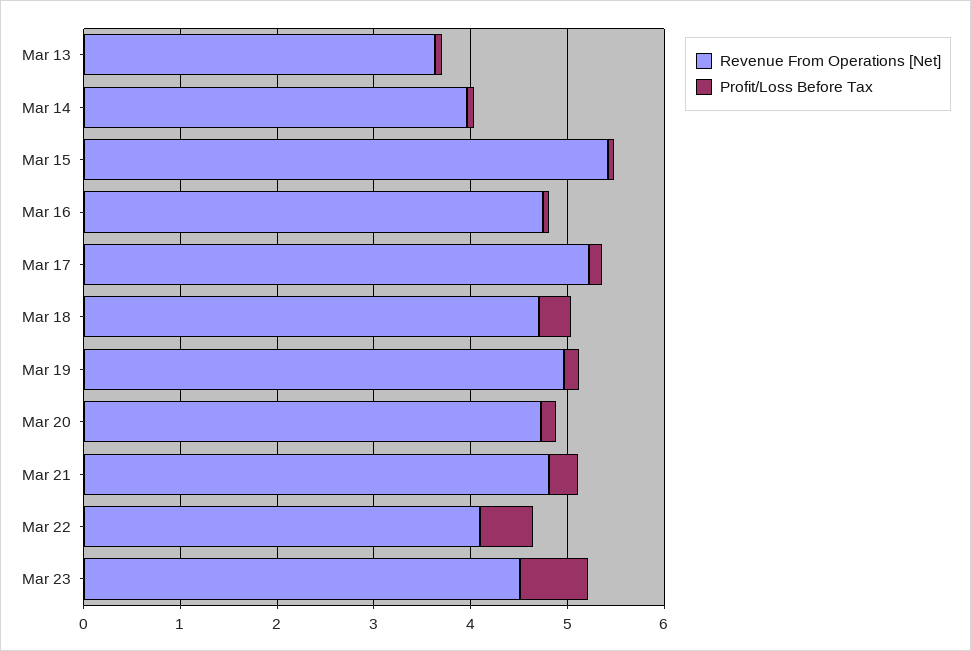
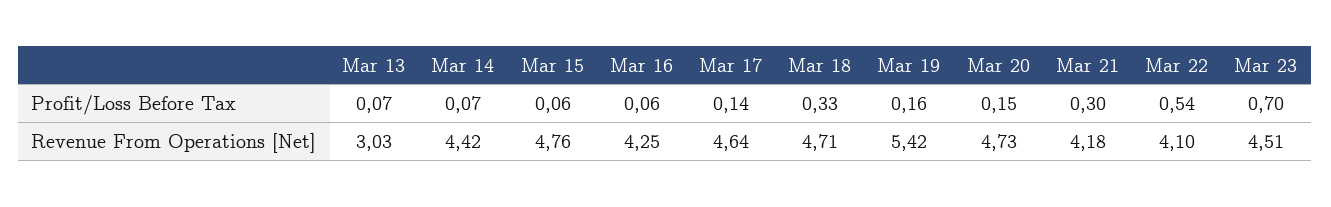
Revenue From Operations [Net], Mar 13: 3.6 -> 3.03
Revenue From Operations [Net], Mar 14: 4 -> 4.42
Revenue From Operations [Net], Mar 15: 5.4 -> 4.76
Revenue From Operations [Net], Mar 16: 4.8 -> 4.25
Revenue From Operations [Net], Mar 17: 5.2 -> 4.64
Revenue From Operations [Net], Mar 19: 5 -> 5.42
Revenue From Operations [Net], Mar 21: 4.8 -> 4.18

